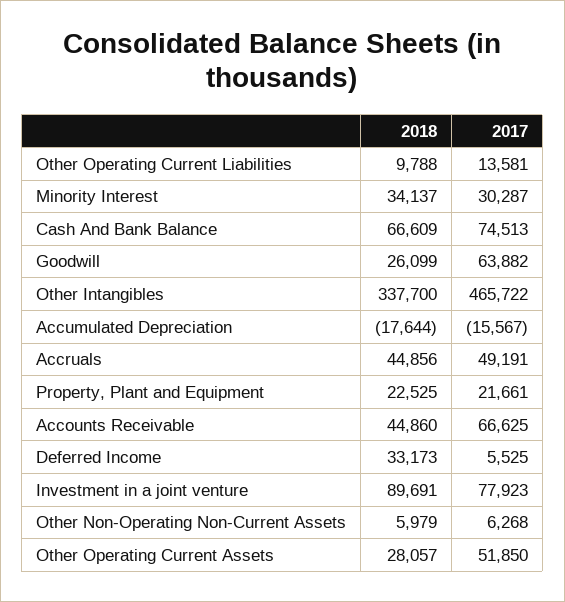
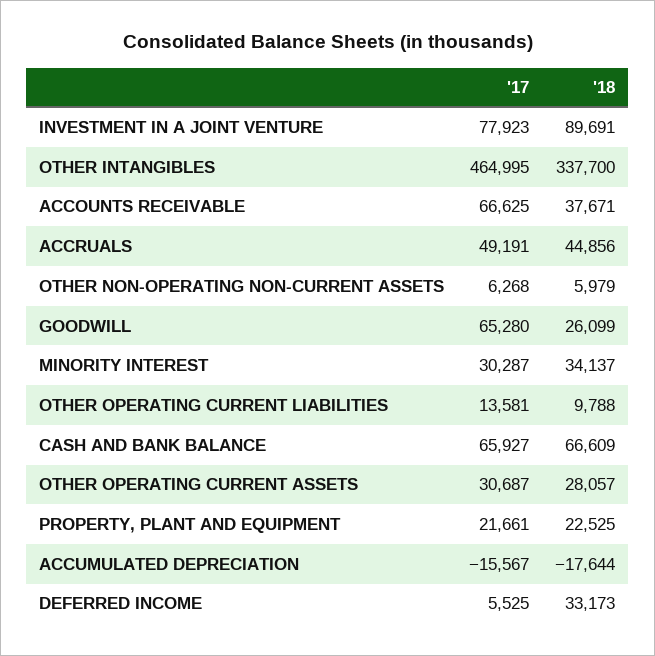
2017, Cash And Bank Balance: 74513 -> 65927
2017, Goodwill: 63882 -> 65280
2017, Other Intangibles: 465722 -> 464995
2018, Accounts Receivable: 44860 -> 37671
2017, Other Operating Current Assets: 51850 -> 30687

